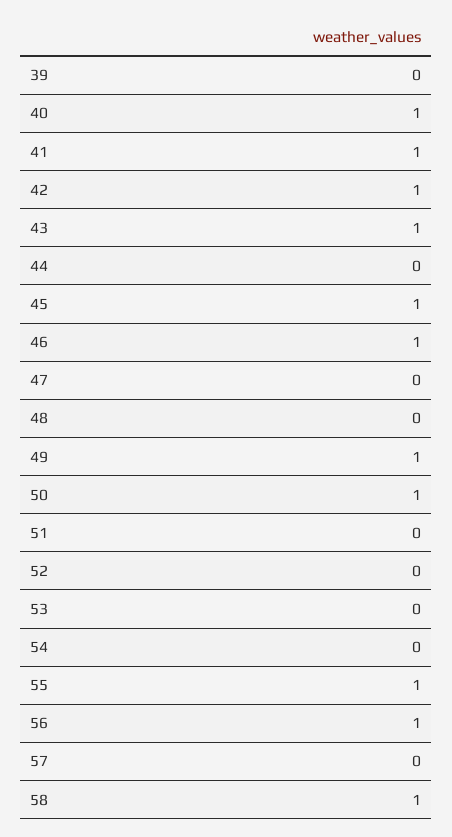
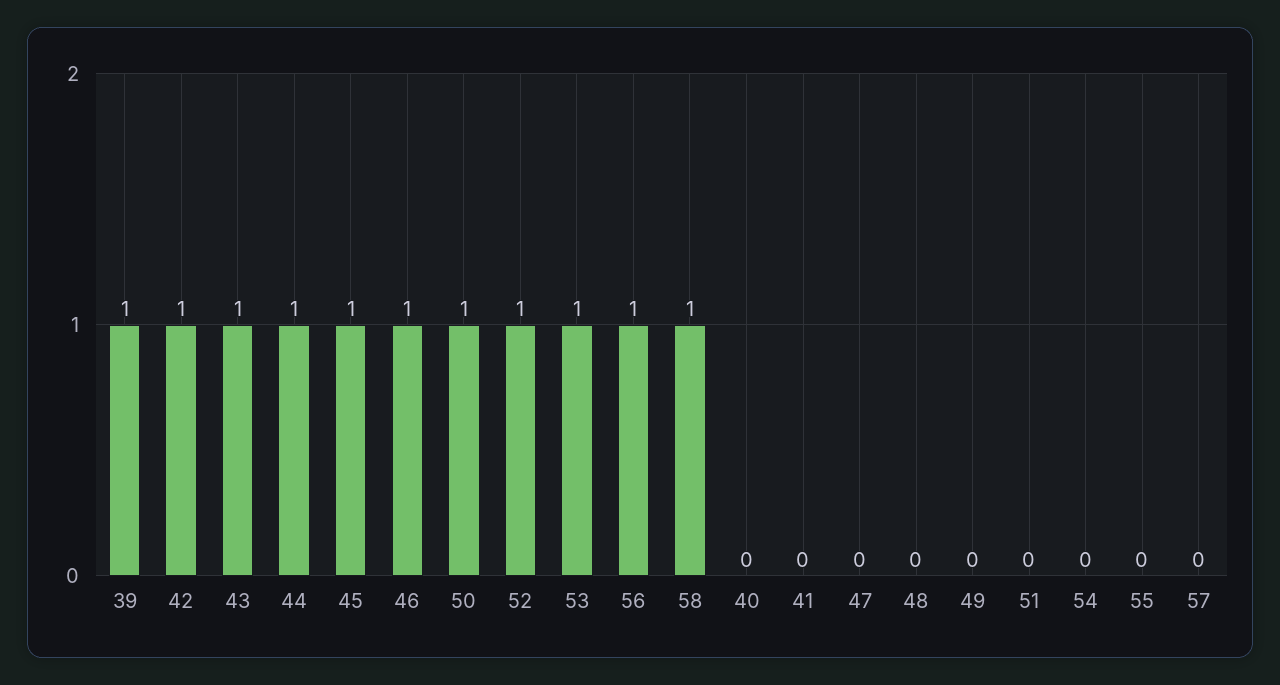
39: 0 -> 1
40: 1 -> 0
41: 1 -> 0
44: 0 -> 1
49: 1 -> 0
52: 0 -> 1
53: 0 -> 1
55: 1 -> 0

